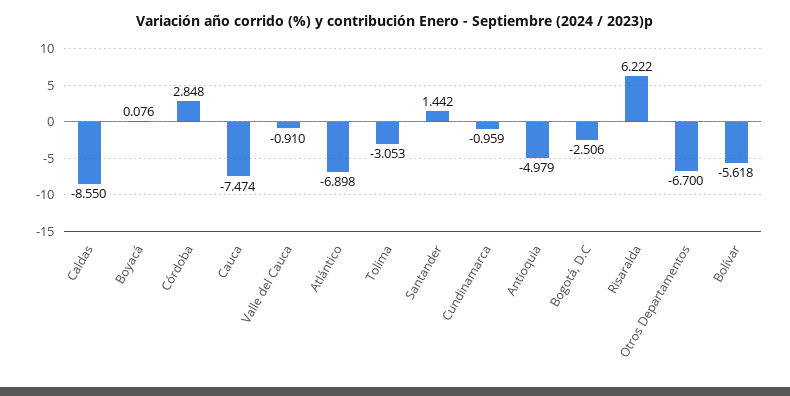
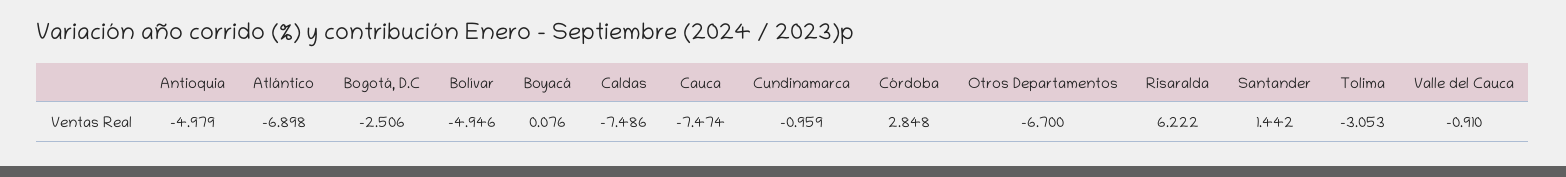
Caldas: -8.55 -> -7.486
Bolívar: -5.618 -> -4.946

